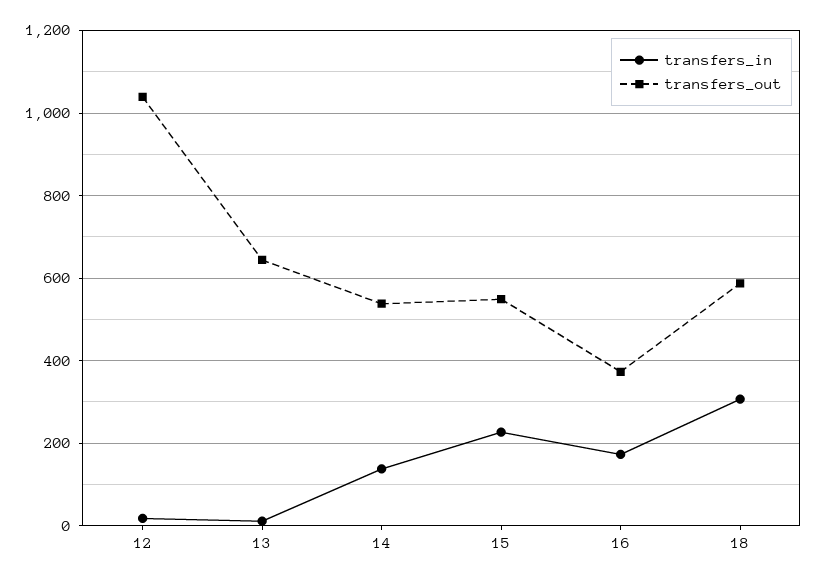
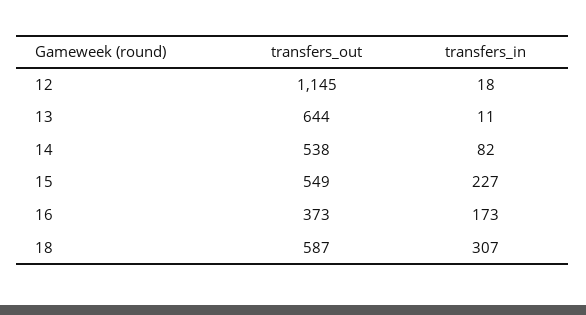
transfers_out, 12: 1040 -> 1145
transfers_in, 14: 140 -> 82

